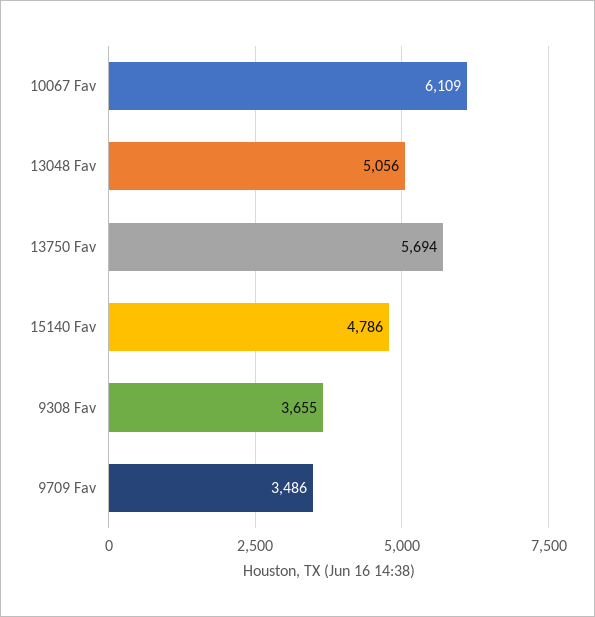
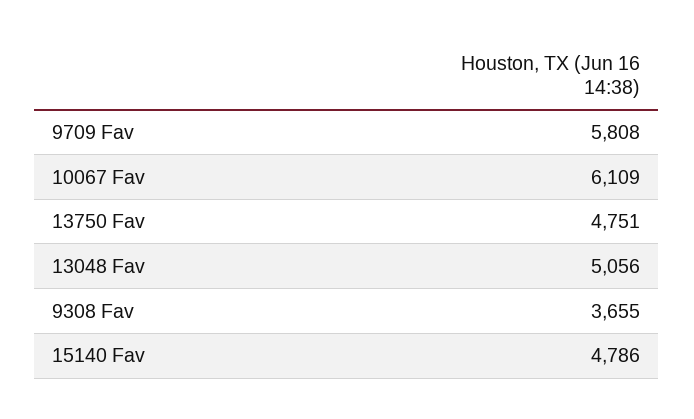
13750 Fav: 5694 -> 4751
9709 Fav: 3486 -> 5808

